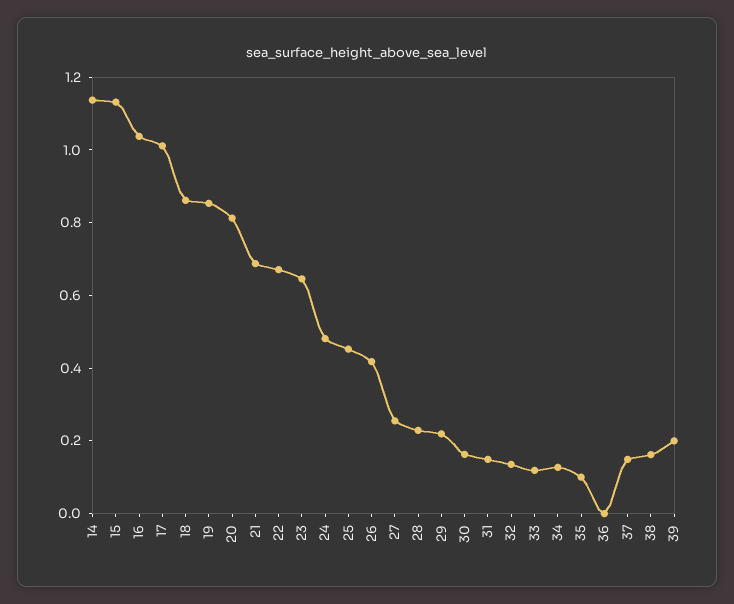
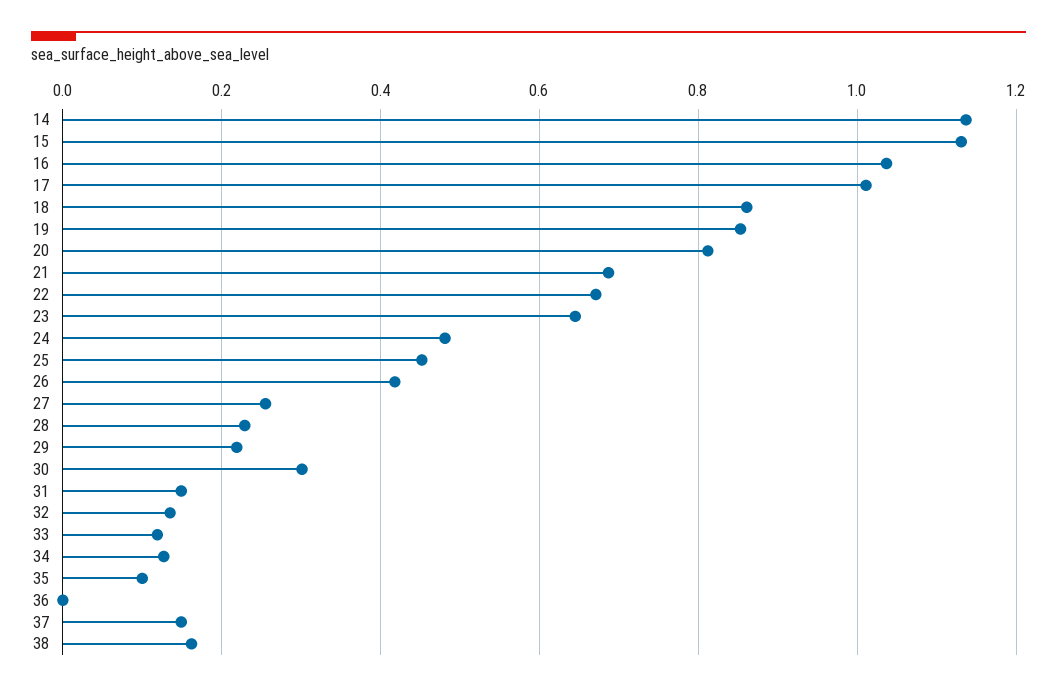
30: 0.15 -> 0.3
39: 0.2 -> none

